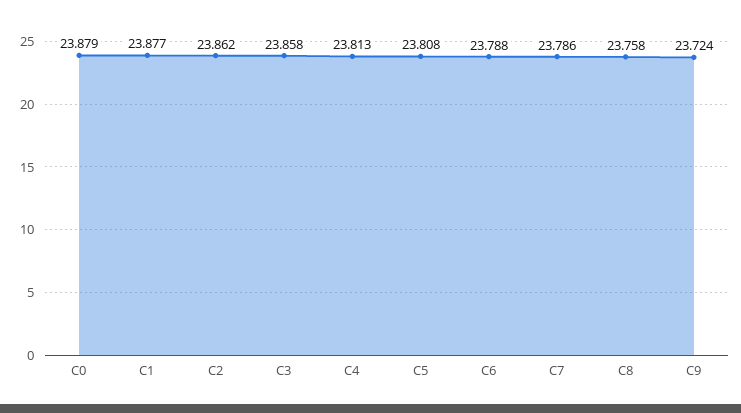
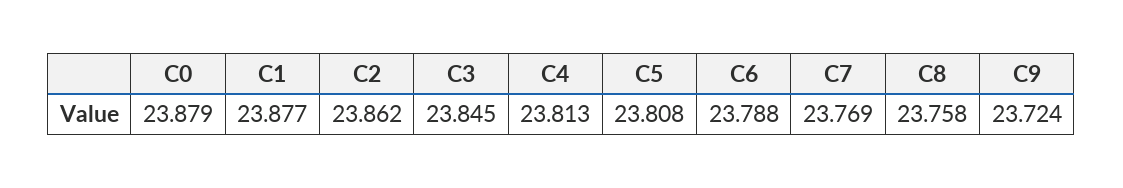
C3: 23.858 -> 23.845
C7: 23.786 -> 23.769

